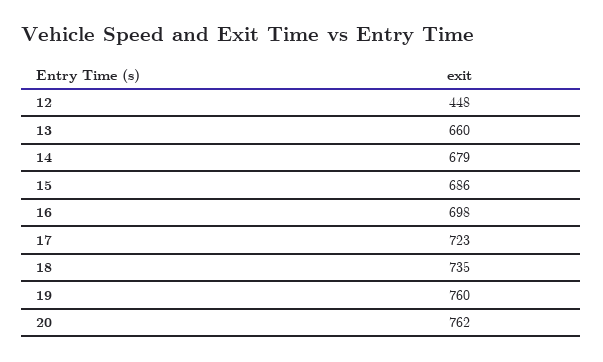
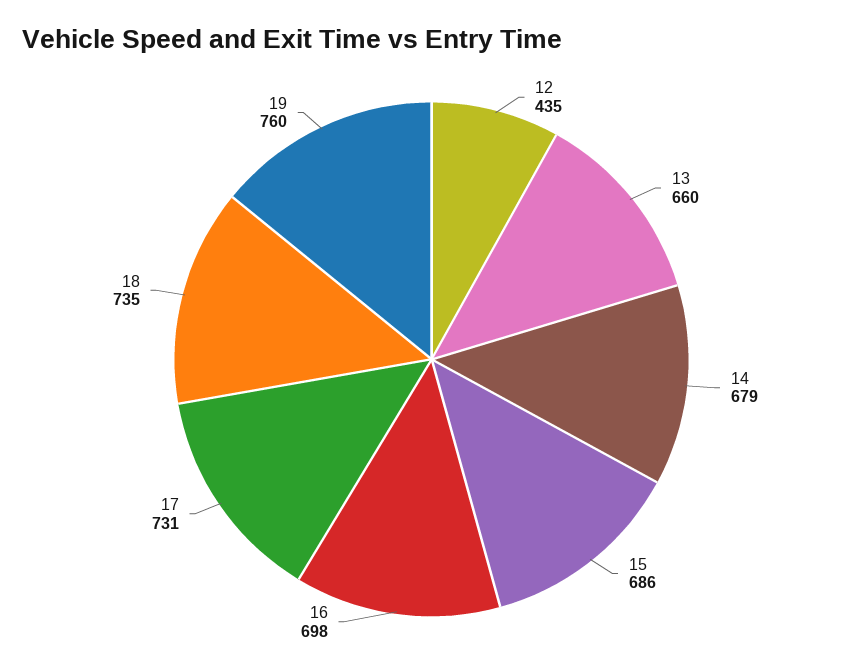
12: 448 -> 435
17: 723 -> 731
20: 762 -> none

